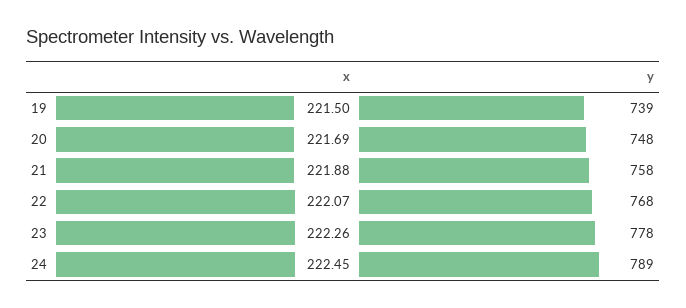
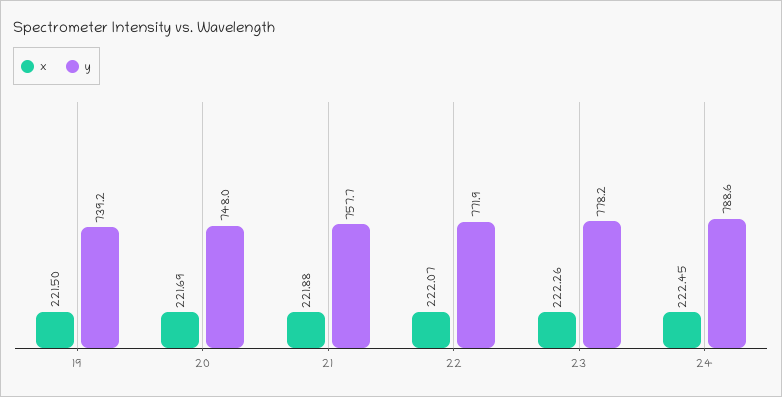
y, 22: 768 -> 771.9

